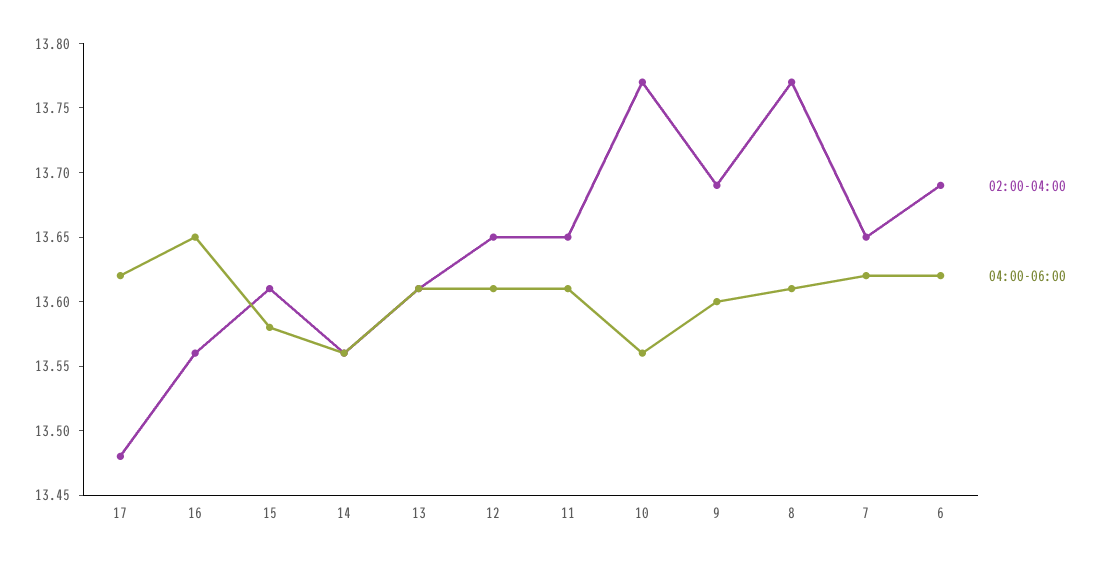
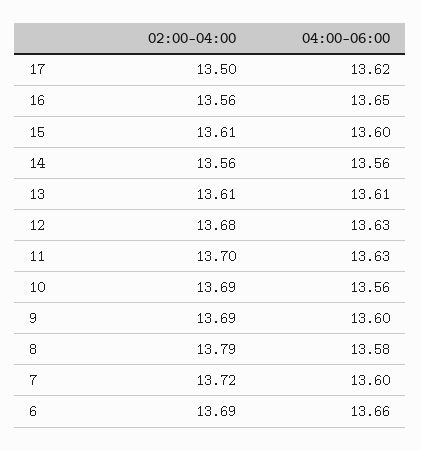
02:00-04:00, 17: 13.48 -> 13.5
04:00-06:00, 15: 13.58 -> 13.6
02:00-04:00, 12: 13.65 -> 13.68
04:00-06:00, 12: 13.61 -> 13.63
02:00-04:00, 11: 13.65 -> 13.7
04:00-06:00, 11: 13.61 -> 13.63
02:00-04:00, 10: 13.77 -> 13.69
02:00-04:00, 8: 13.77 -> 13.79
04:00-06:00, 8: 13.61 -> 13.58
02:00-04:00, 7: 13.65 -> 13.72
04:00-06:00, 7: 13.62 -> 13.6
04:00-06:00, 6: 13.62 -> 13.66

